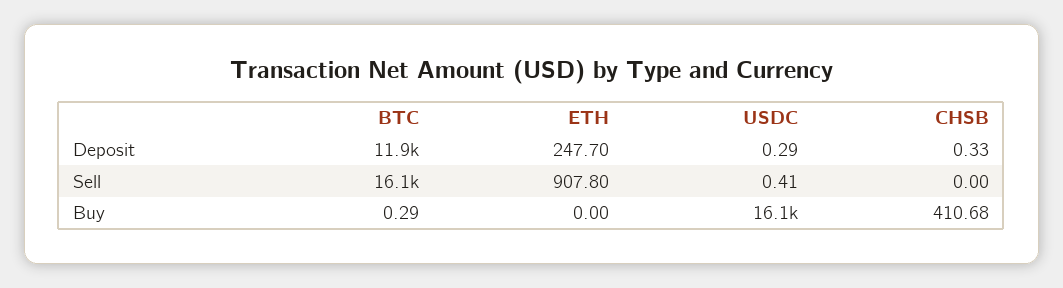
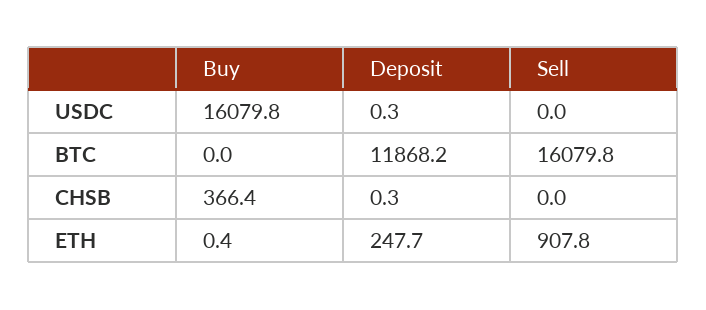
USDC, Sell: 0.41 -> 0
BTC, Buy: 0.29 -> 0
ETH, Buy: 0 -> 0.4
CHSB, Buy: 410.68 -> 366.4

